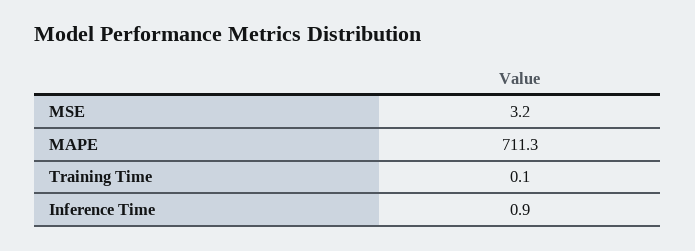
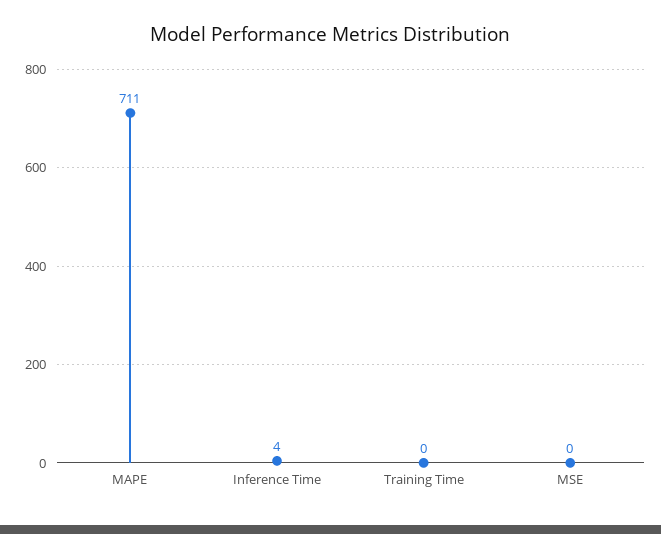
MSE: 3.2 -> 0
Inference Time: 0.9 -> 4

